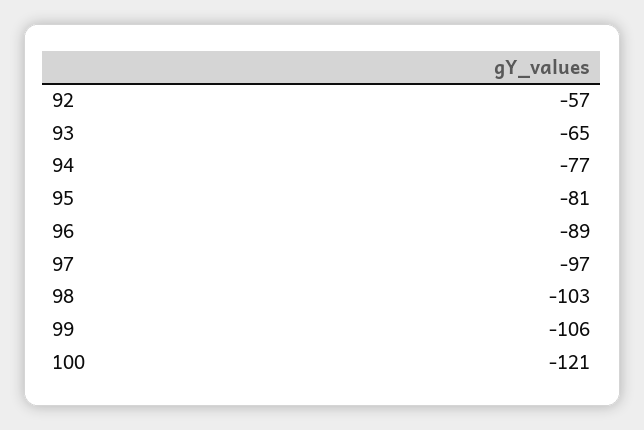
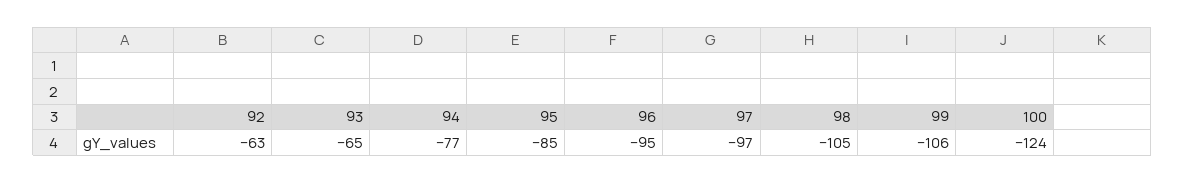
92: -57 -> -63
95: -81 -> -85
96: -89 -> -95
98: -103 -> -105
100: -121 -> -124

